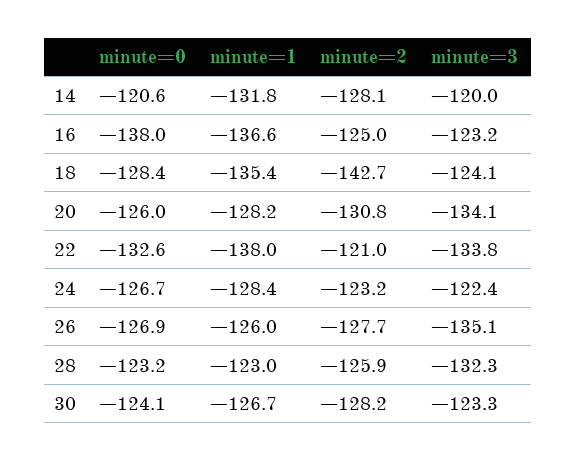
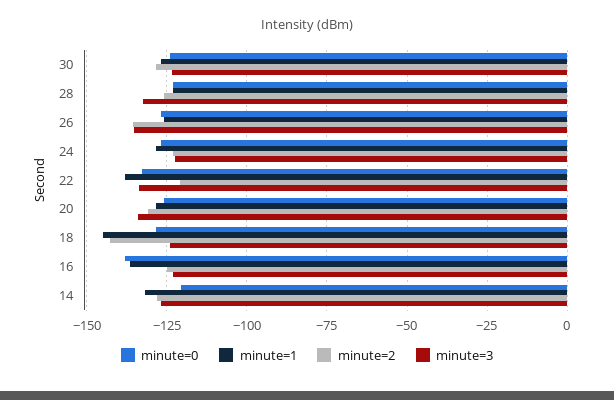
minute=3, 14: -120 -> -127.5
minute=1, 18: -135.4 -> -145
minute=2, 26: -127.7 -> -135

